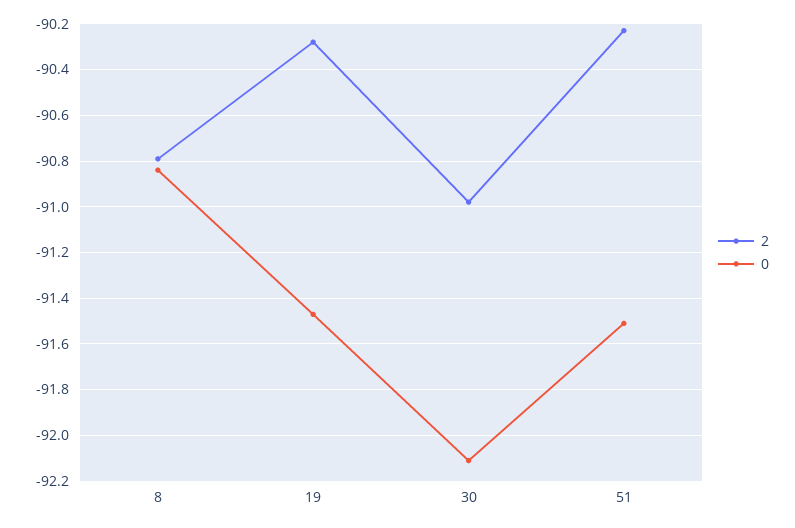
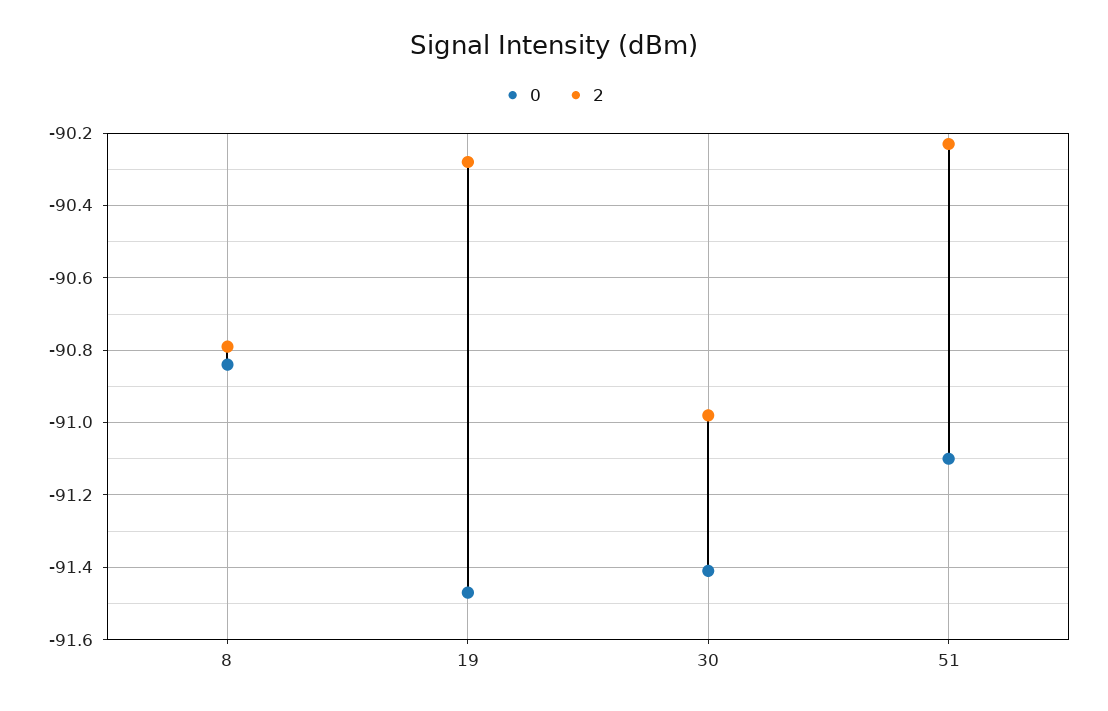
0, 30: -92.1 -> -91.4
0, 51: -91.5 -> -91.1

